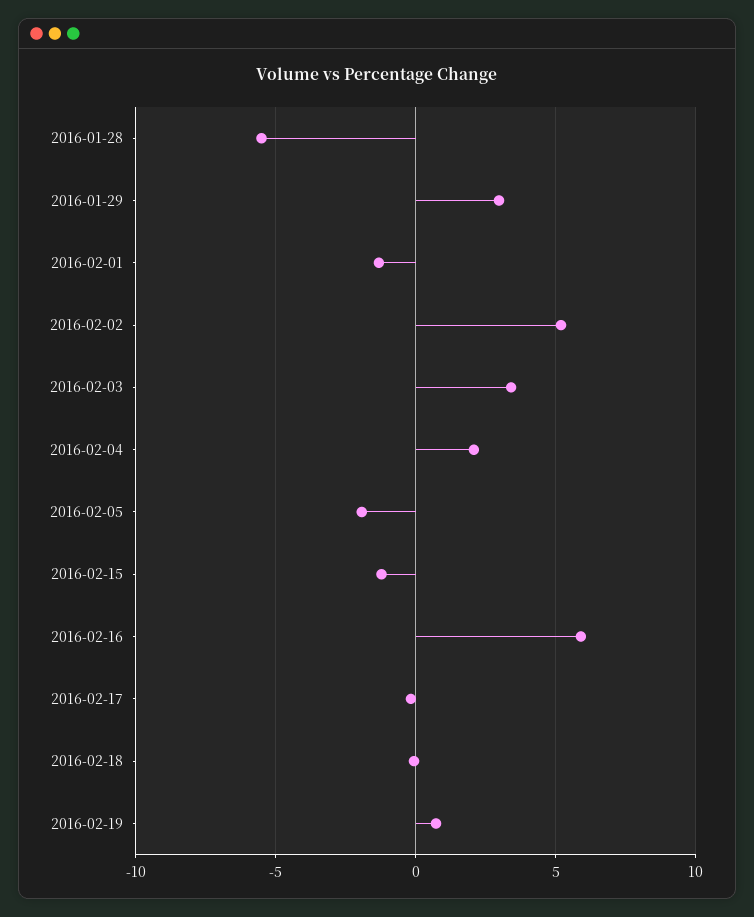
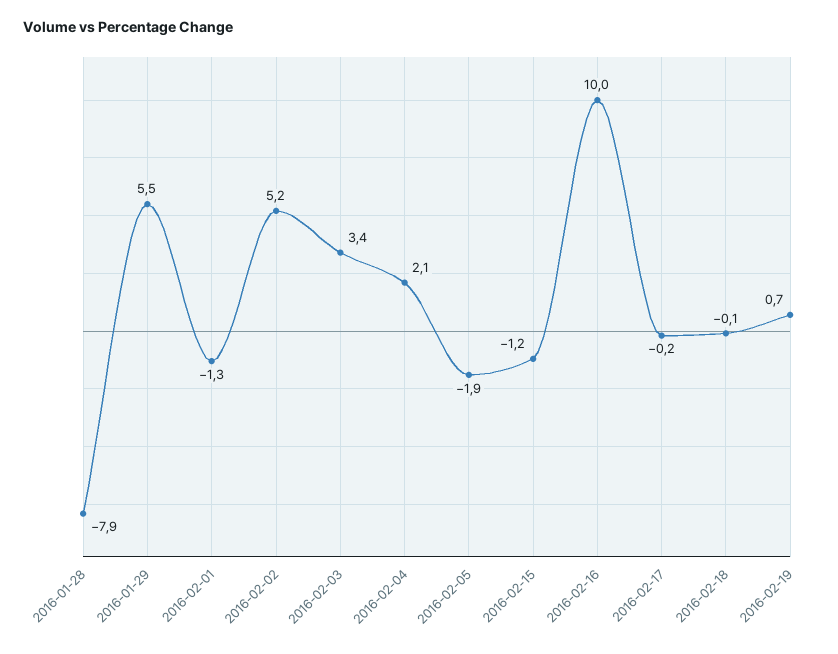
2016-01-28: -5.5 -> -7.9
2016-01-29: 3 -> 5.5
2016-02-16: 6 -> 10

